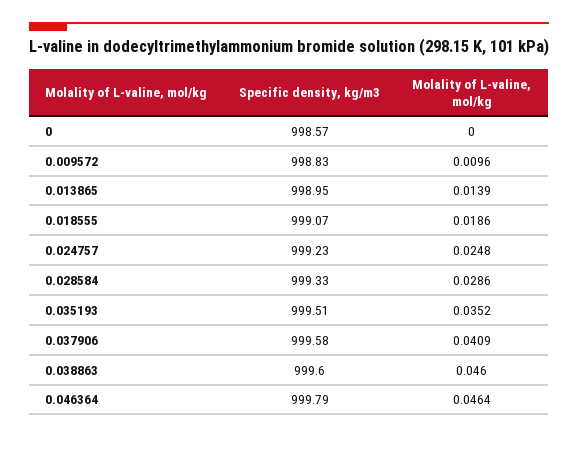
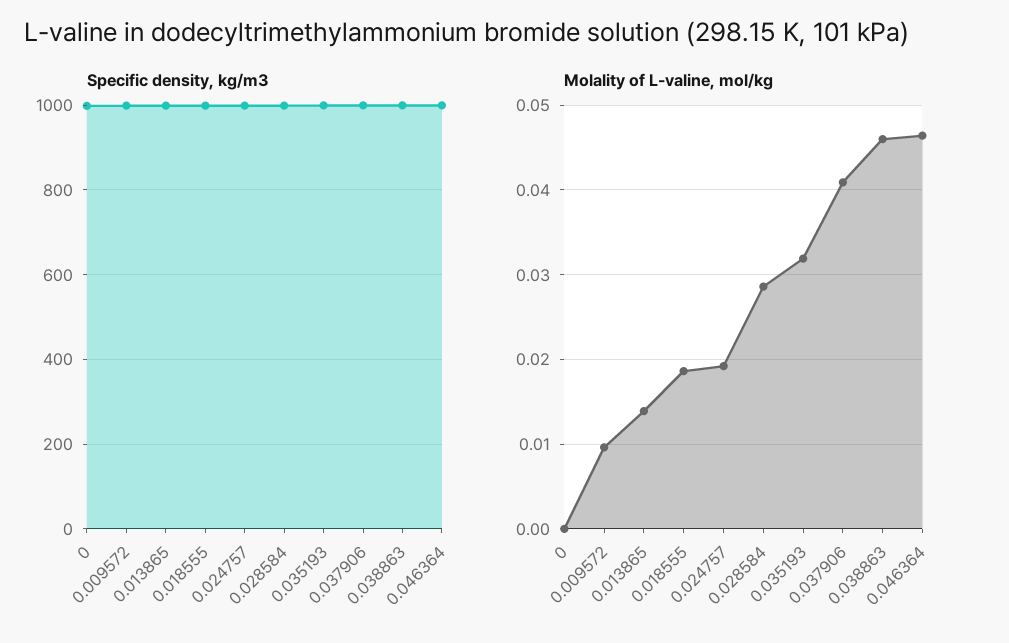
Molality of L-valine, mol/kg, 0.024757: 0.0248 -> 0.019
Molality of L-valine, mol/kg, 0.035193: 0.0352 -> 0.032

